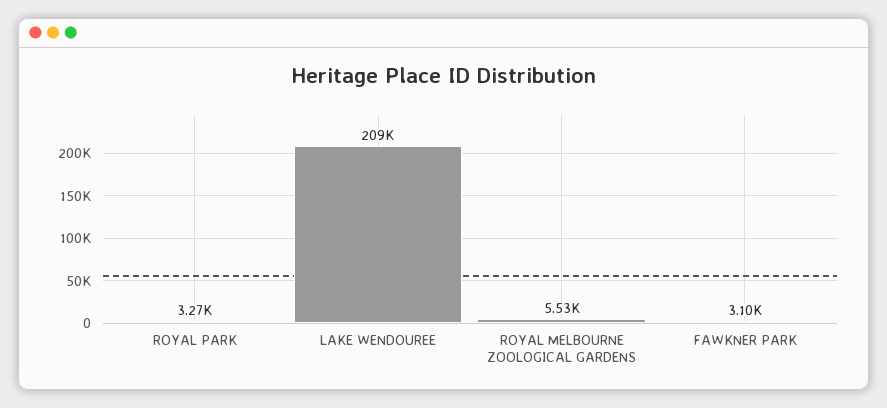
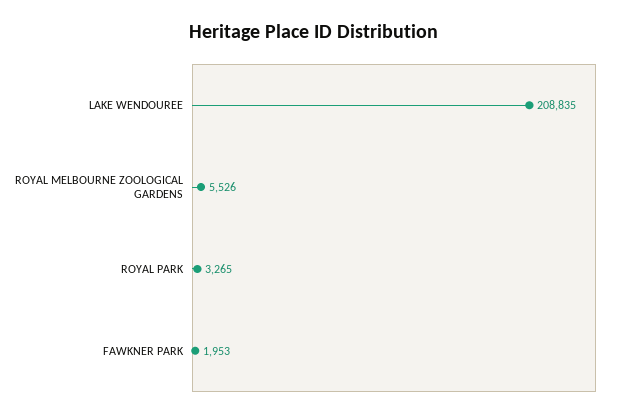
FAWKNER PARK: 3100 -> 1953

